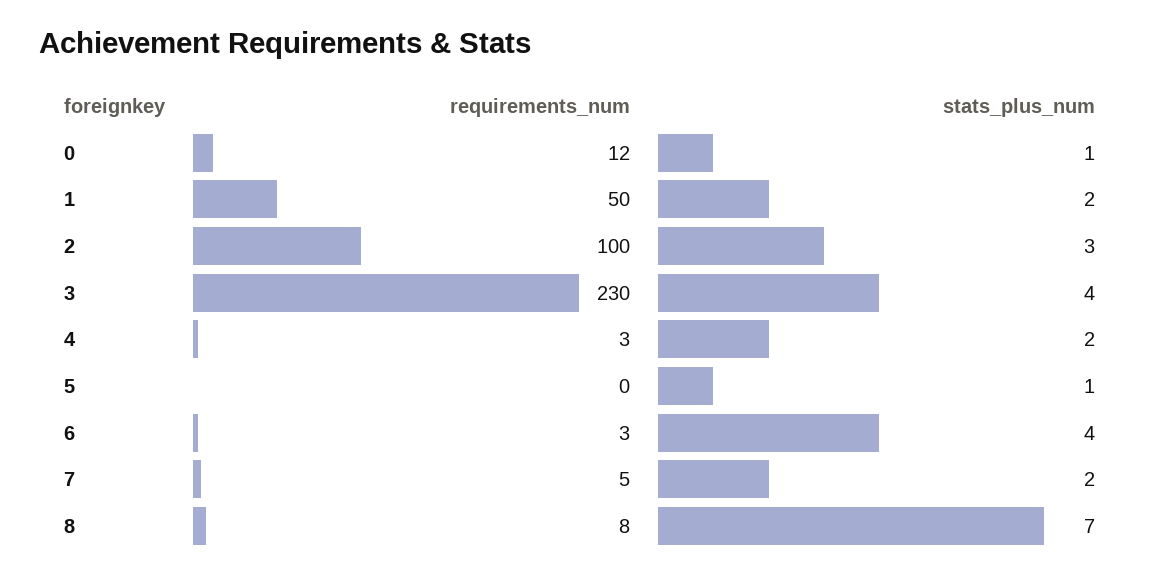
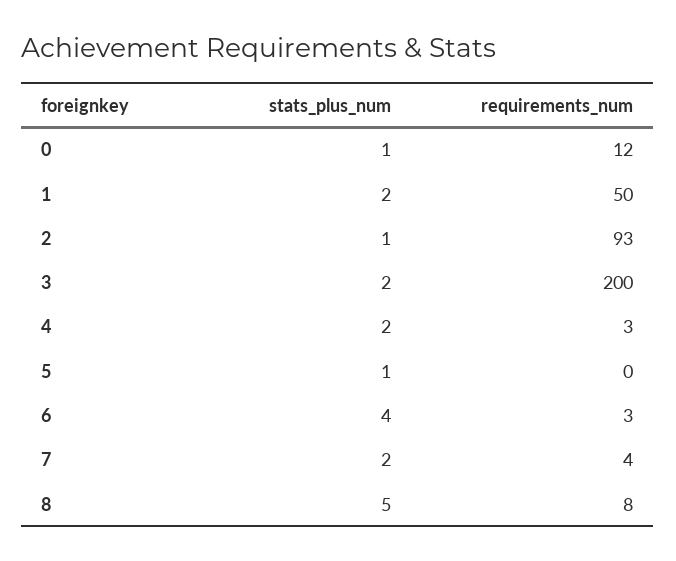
requirements_num, 2: 100 -> 93
stats_plus_num, 2: 3 -> 1
requirements_num, 3: 230 -> 200
stats_plus_num, 3: 4 -> 2
requirements_num, 7: 5 -> 4
stats_plus_num, 8: 7 -> 5

